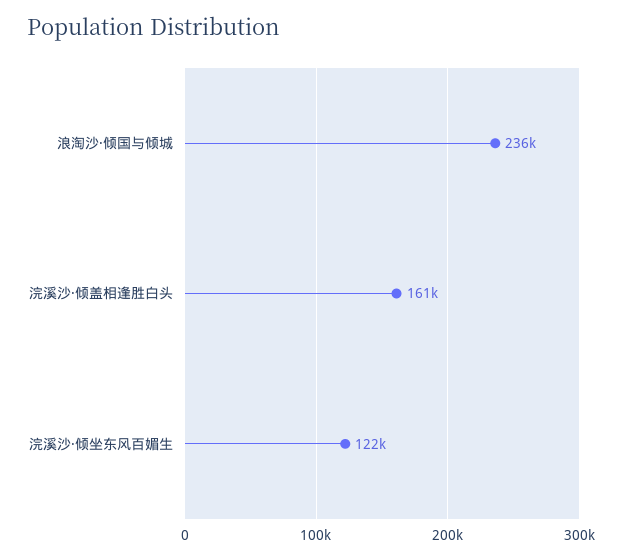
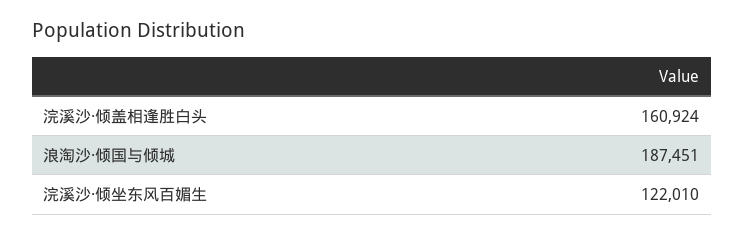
浪淘沙·倾国与倾城: 236000 -> 187451

